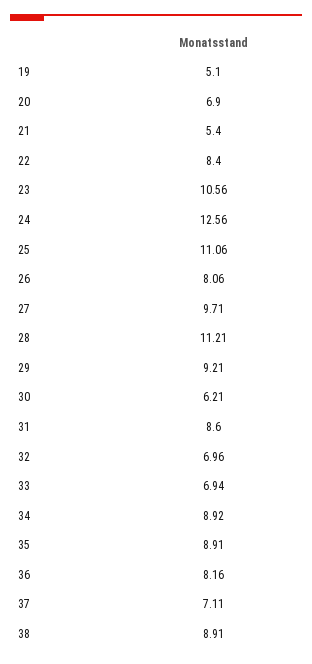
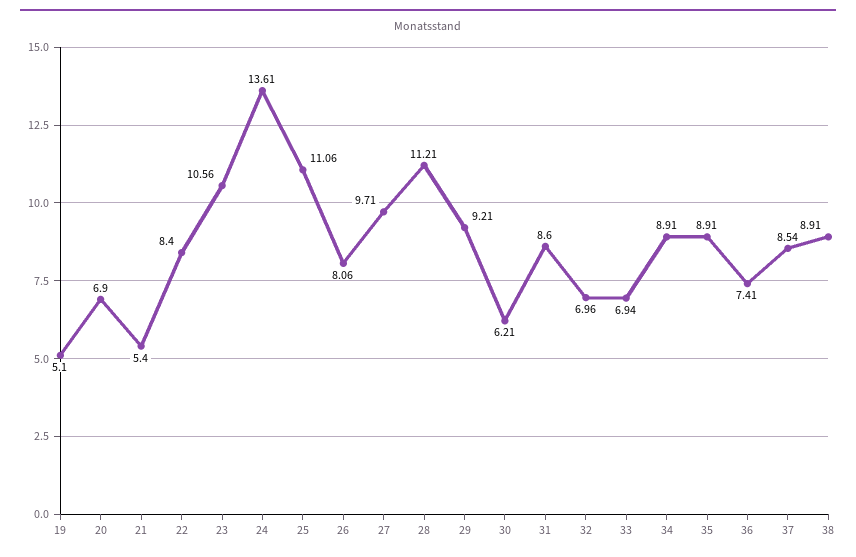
24: 12.56 -> 13.61
34: 8.92 -> 8.91
36: 8.16 -> 7.41
37: 7.11 -> 8.54

